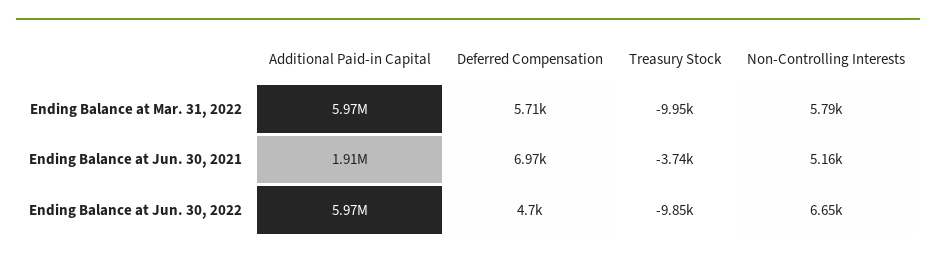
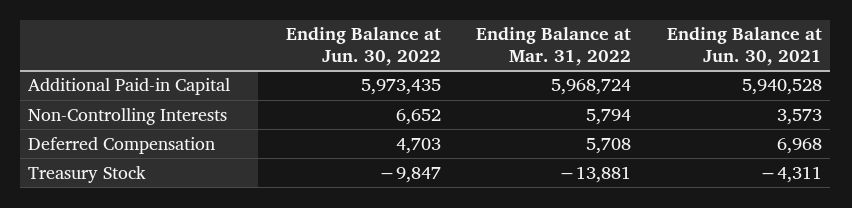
Treasury Stock, Ending Balance at Mar. 31, 2022: -9950 -> -13881
Additional Paid-in Capital, Ending Balance at Jun. 30, 2021: 1910000 -> 5940528
Treasury Stock, Ending Balance at Jun. 30, 2021: -3740 -> -4311
Non-Controlling Interests, Ending Balance at Jun. 30, 2021: 5160 -> 3573

